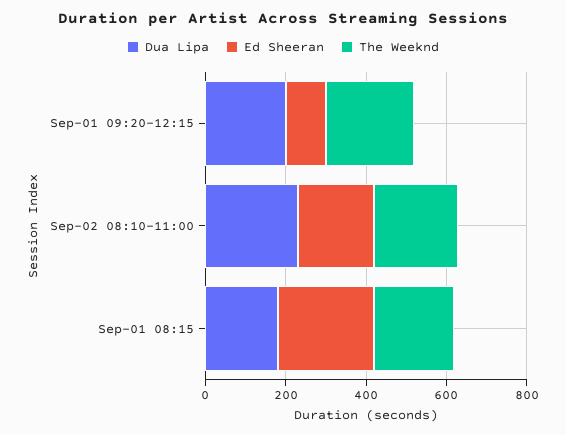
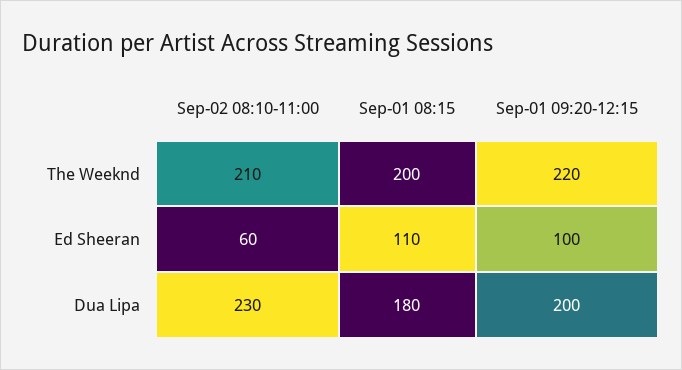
Ed Sheeran, Sep-02 08:10-11:00: 200 -> 60
Ed Sheeran, Sep-01 08:15: 250 -> 110

